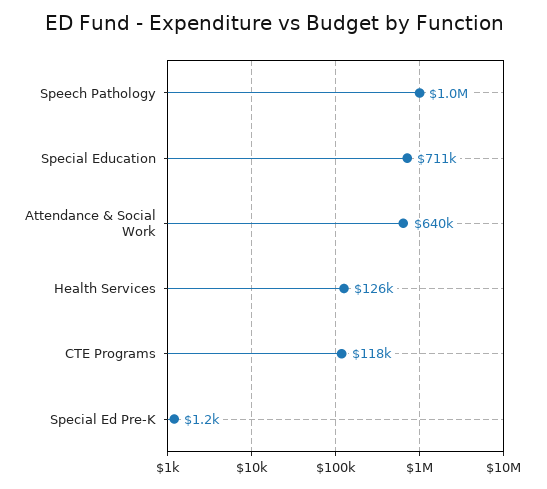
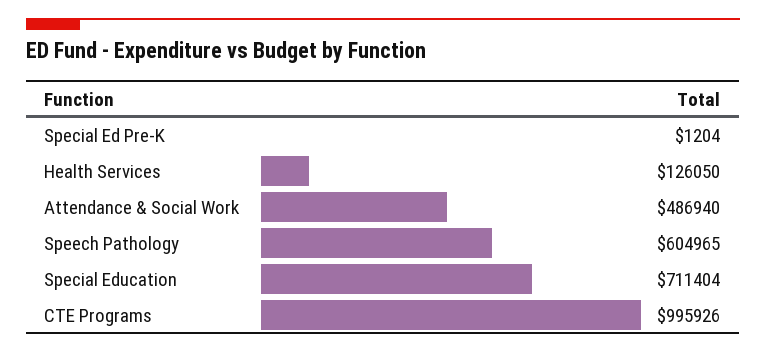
Speech Pathology: 1000000 -> 604965
Attendance & Social Work: 640000 -> 486940
CTE Programs: 118000 -> 995926

